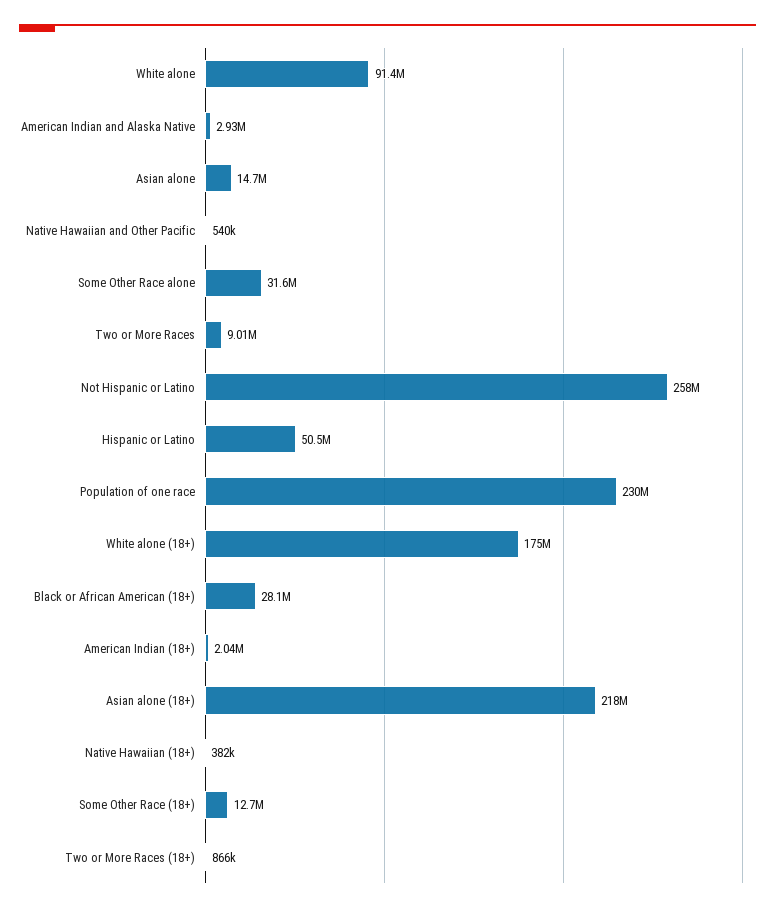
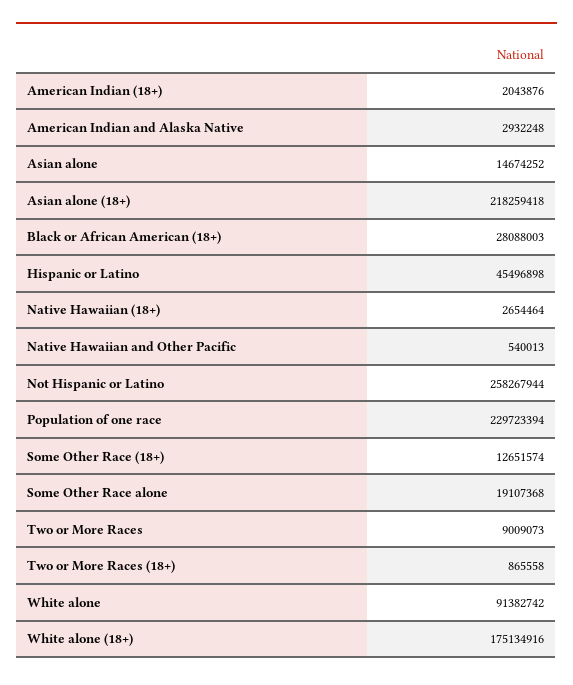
Some Other Race alone: 31600000 -> 19107368
Hispanic or Latino: 50500000 -> 45496898
Native Hawaiian (18+): 382000 -> 2654464

